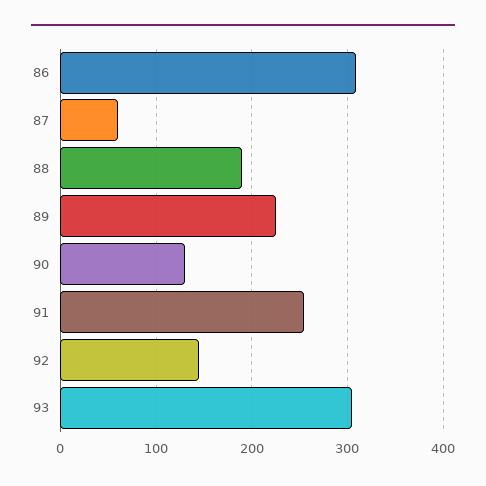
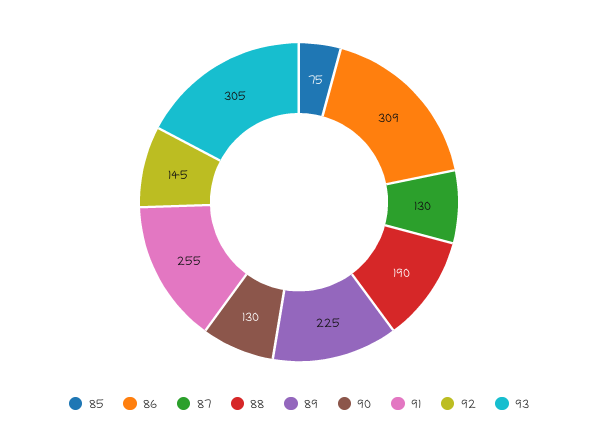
87: 60 -> 130
85: none -> 75

